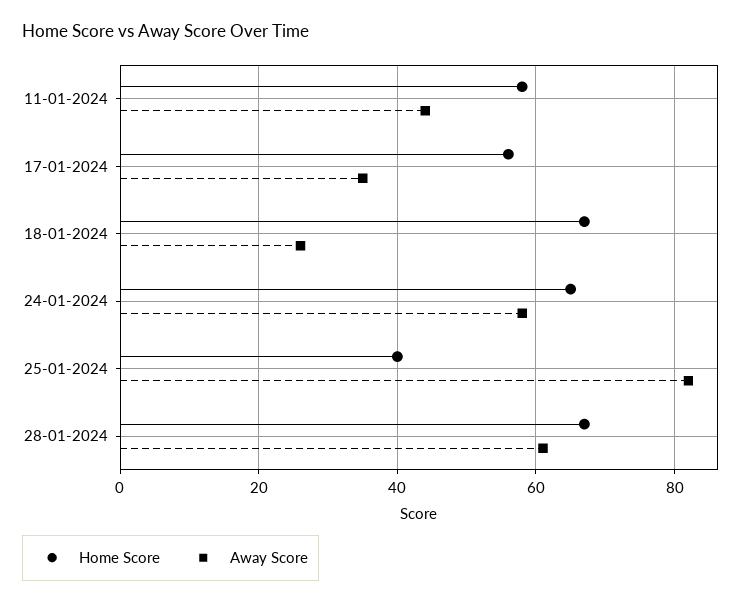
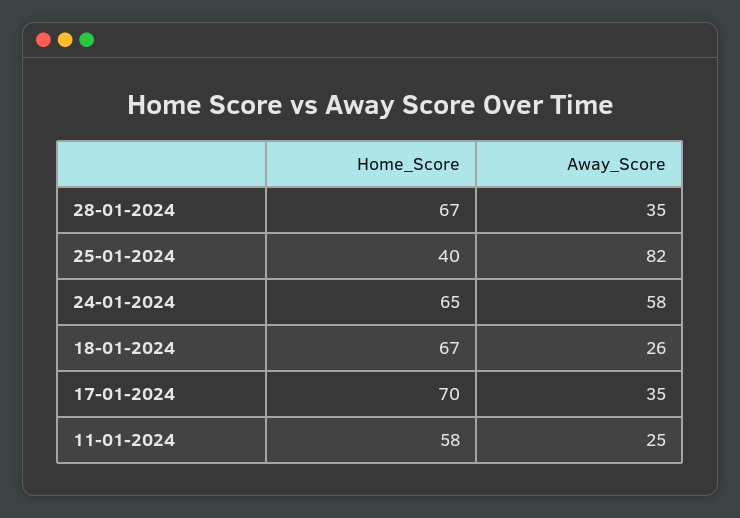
Away Score, 11-01-2024: 45 -> 25
Home Score, 17-01-2024: 55 -> 70
Away Score, 28-01-2024: 60 -> 35

